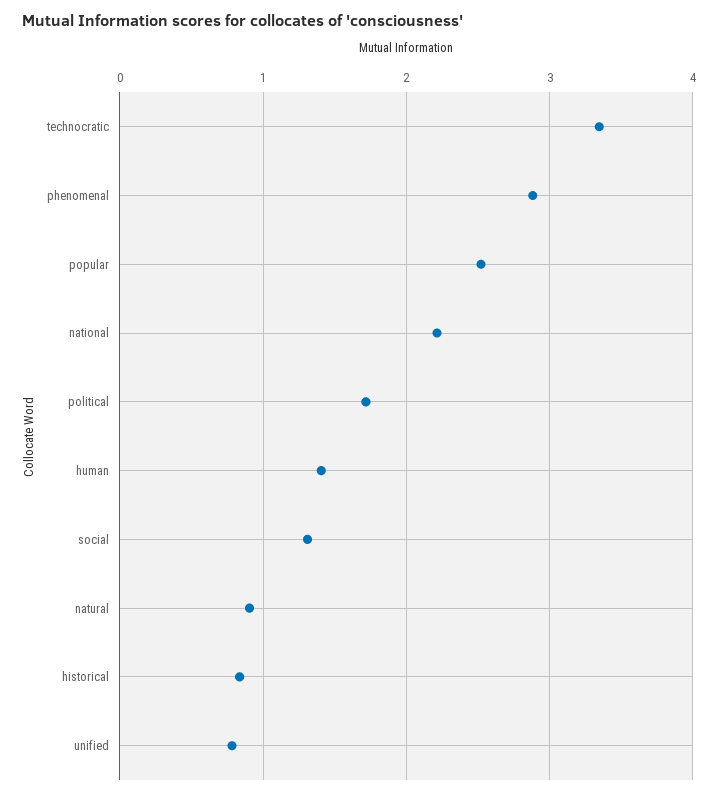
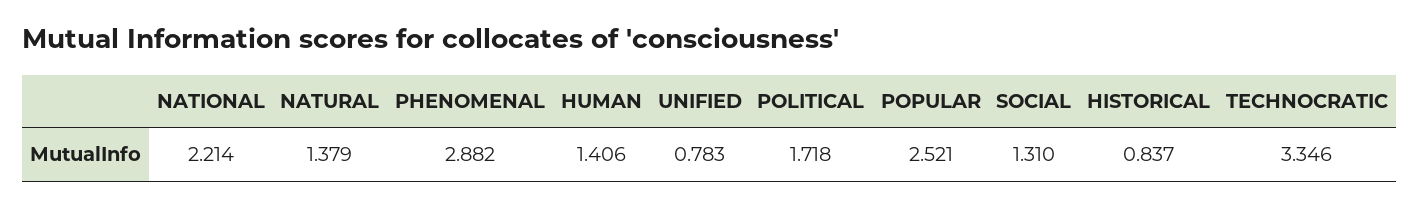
natural: 0.9 -> 1.379

